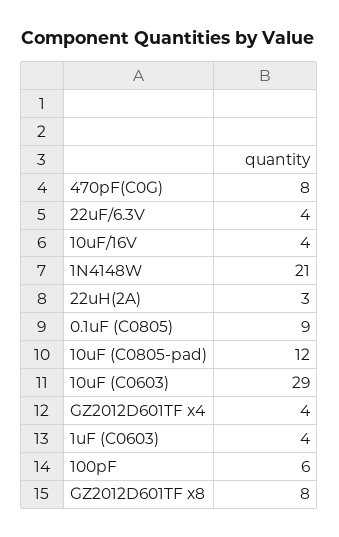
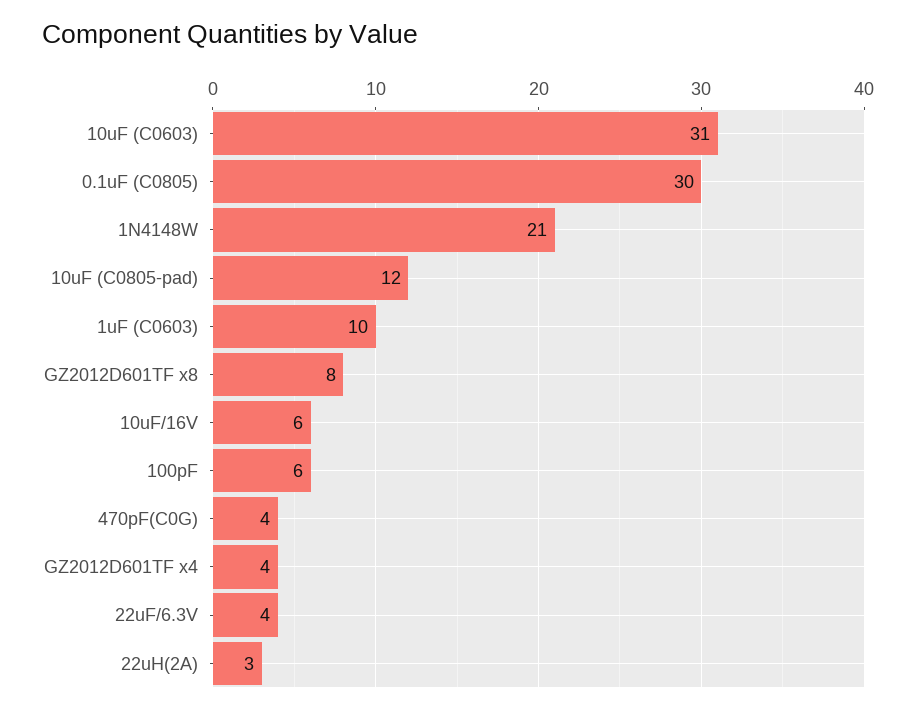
470pF(C0G): 8 -> 4
10uF/16V: 4 -> 6
0.1uF (C0805): 9 -> 30
10uF (C0603): 29 -> 31
1uF (C0603): 4 -> 10

